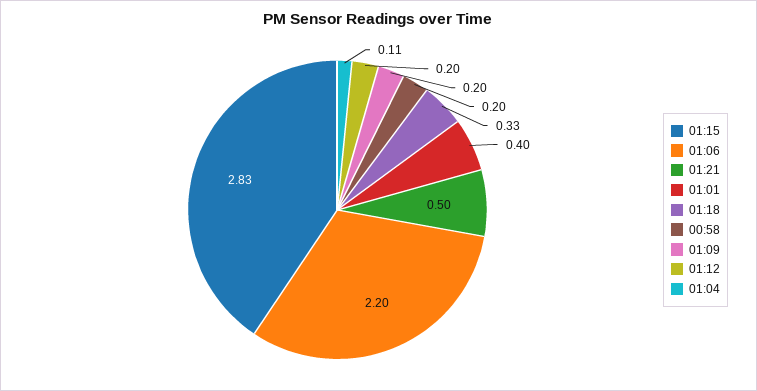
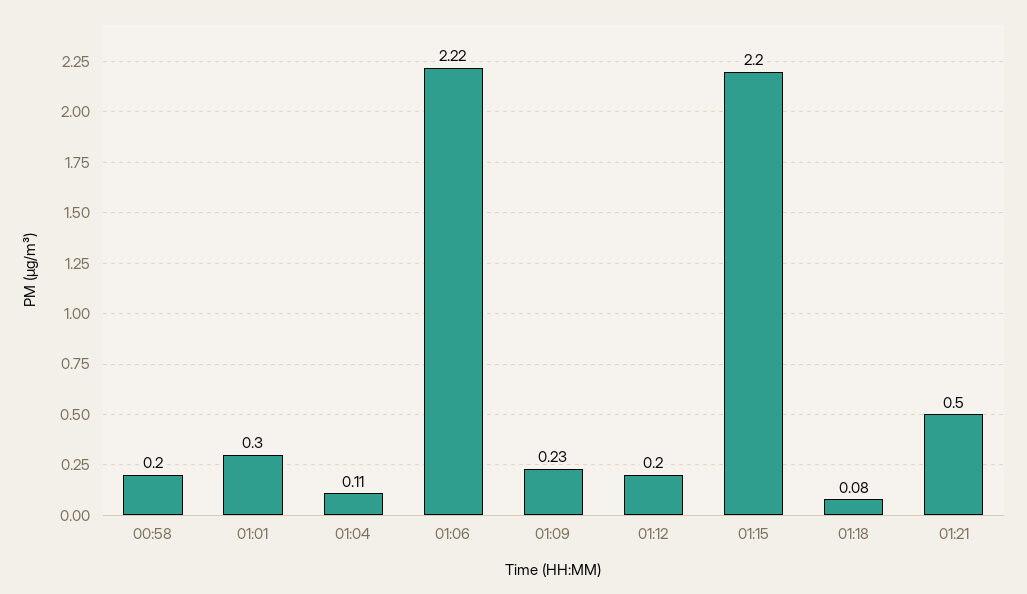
01:15: 2.83 -> 2.2
01:06: 2.2 -> 2.22
01:01: 0.4 -> 0.3
01:18: 0.33 -> 0.08
01:09: 0.2 -> 0.23

